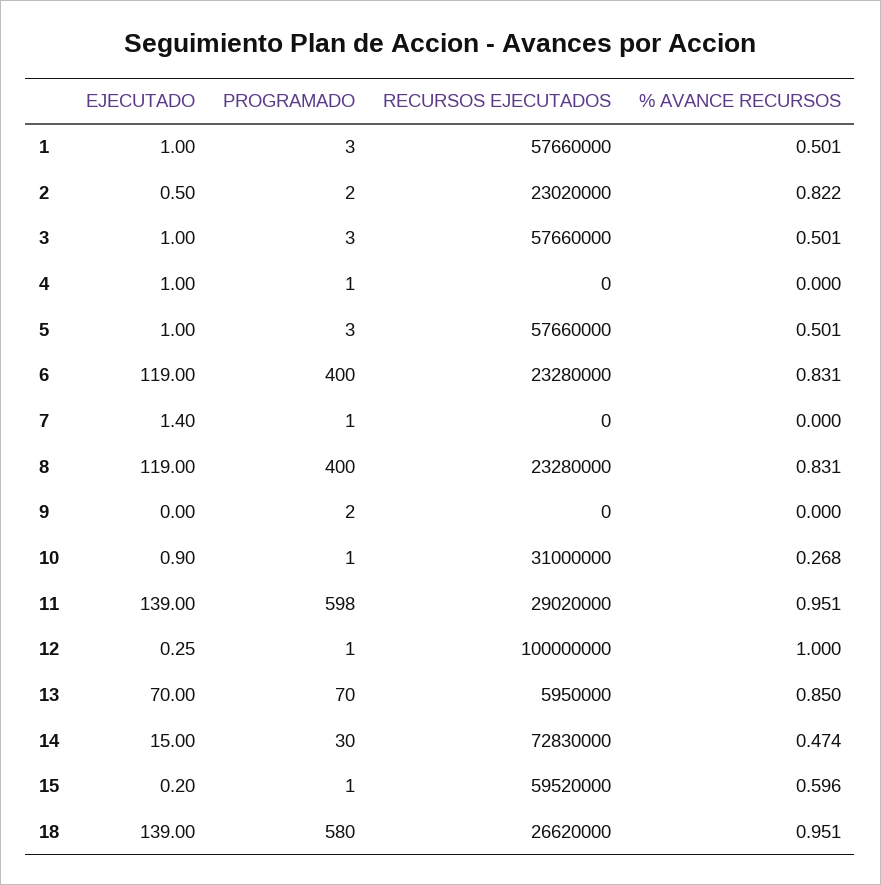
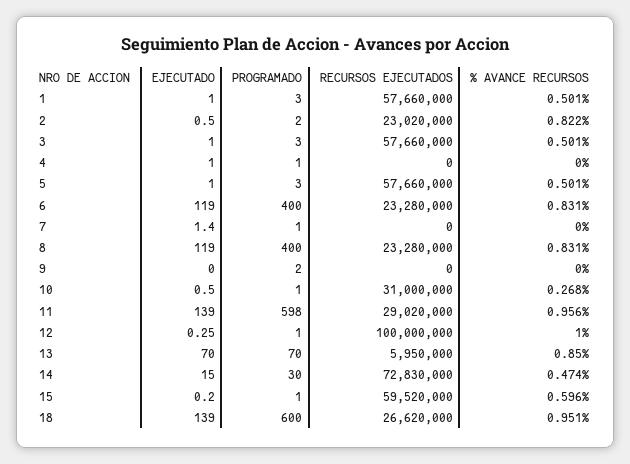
EJECUTADO, 10: 0.9 -> 0.5
% AVANCE RECURSOS, 11: 0.951 -> 0.956
PROGRAMADO, 18: 580 -> 600

